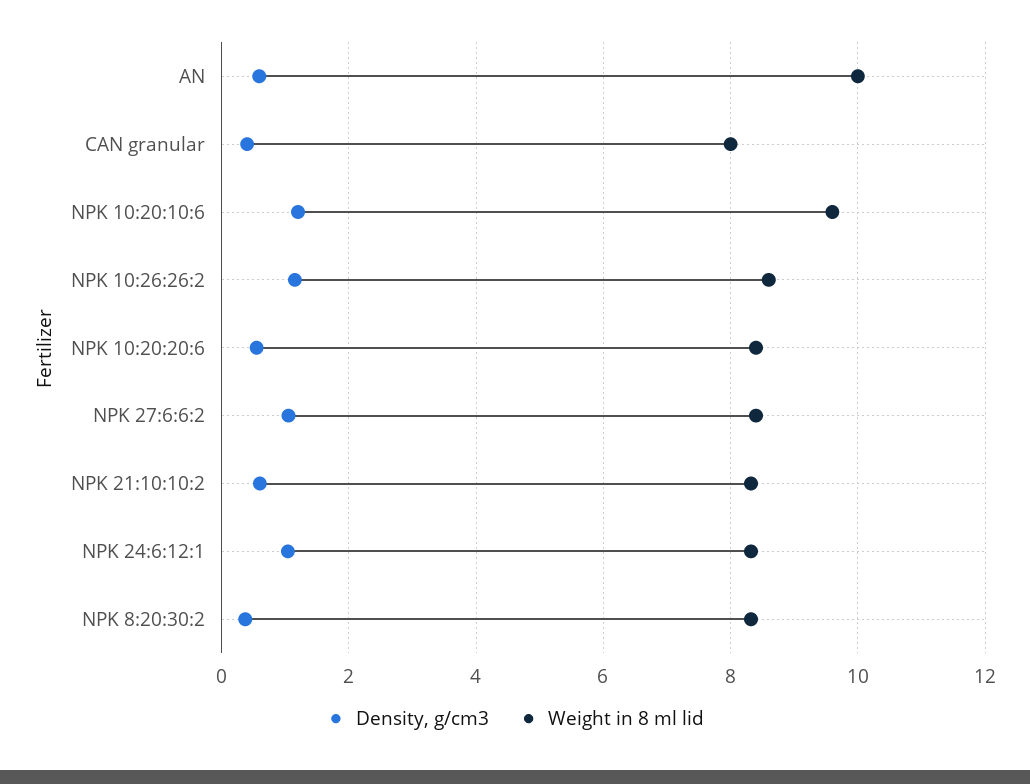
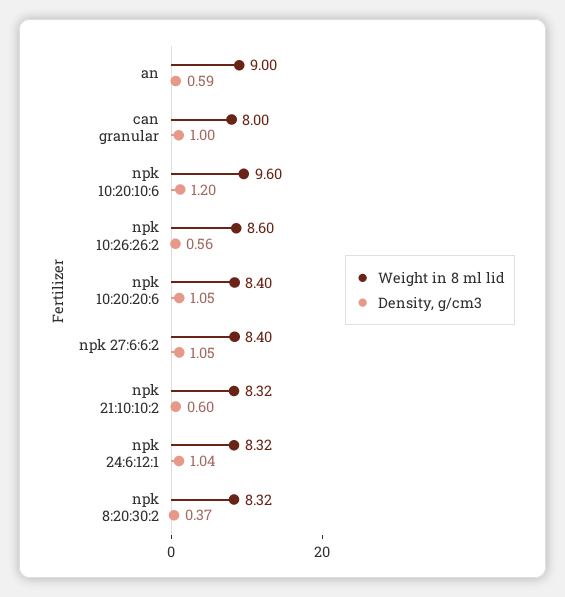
Weight in 8 ml lid, AN: 10 -> 9
Density, g/cm3, CAN granular: 0.4 -> 1
Density, g/cm3, NPK 10:26:26:2: 1.2 -> 0.56
Density, g/cm3, NPK 10:20:20:6: 0.6 -> 1.05

